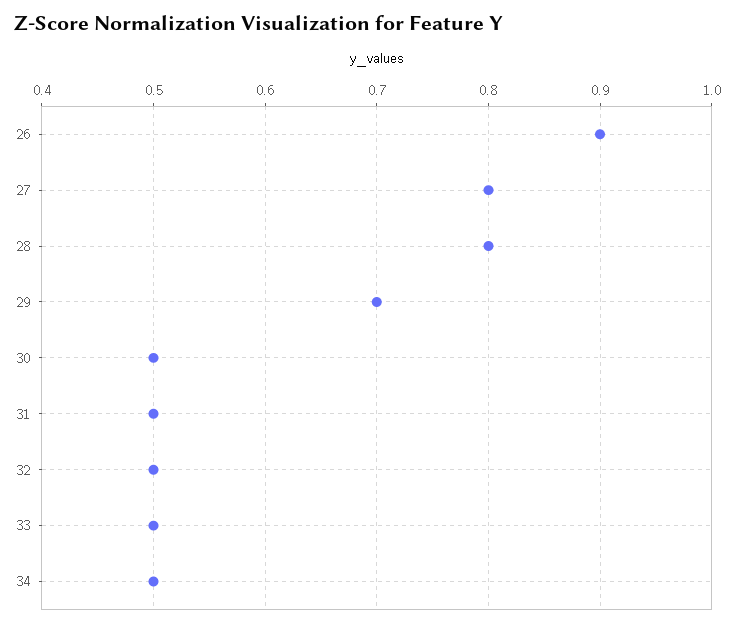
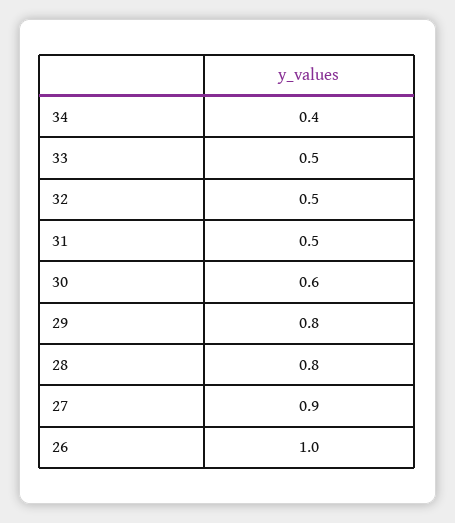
26: 0.9 -> 1
27: 0.8 -> 0.9
29: 0.7 -> 0.8
30: 0.5 -> 0.6
34: 0.5 -> 0.4

